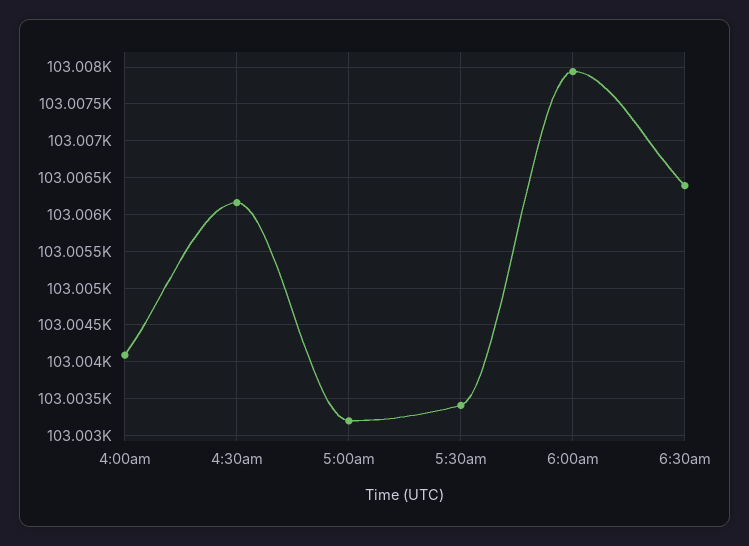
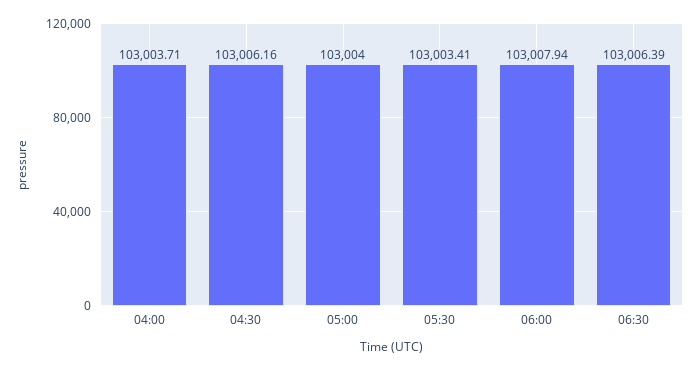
4:00am: 103004.1 -> 103003.71
5:00am: 103003.2 -> 103004

